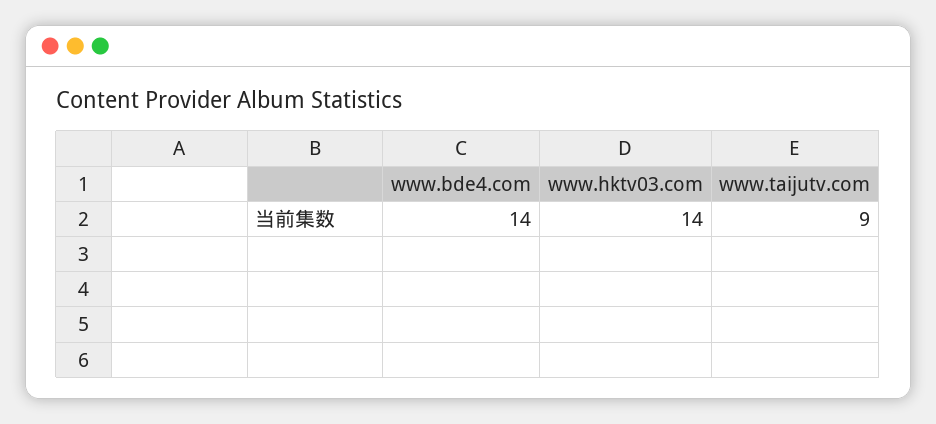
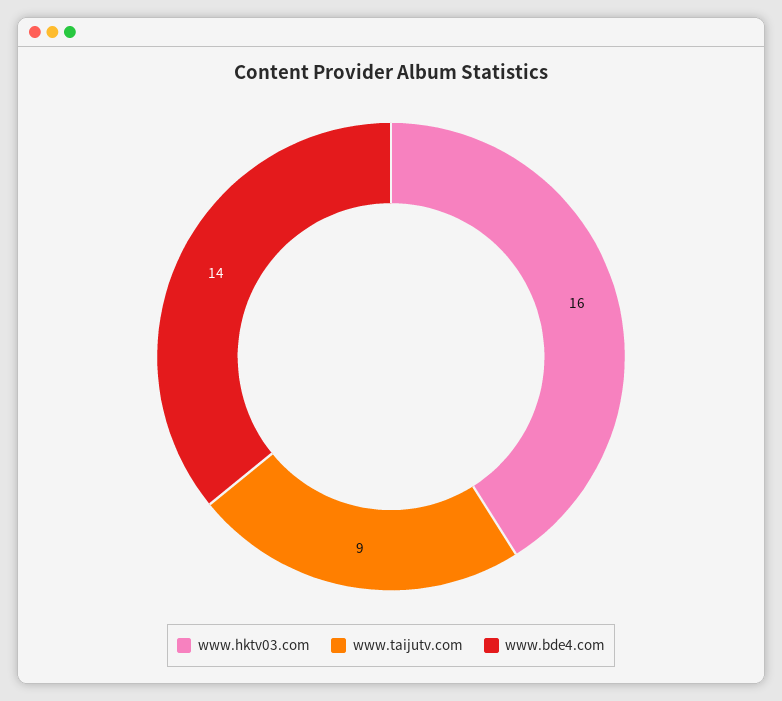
www.hktv03.com: 14 -> 16

